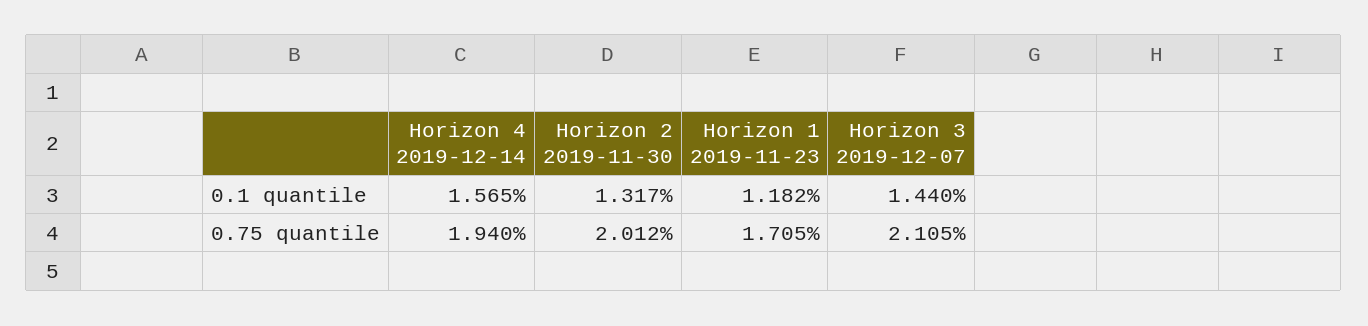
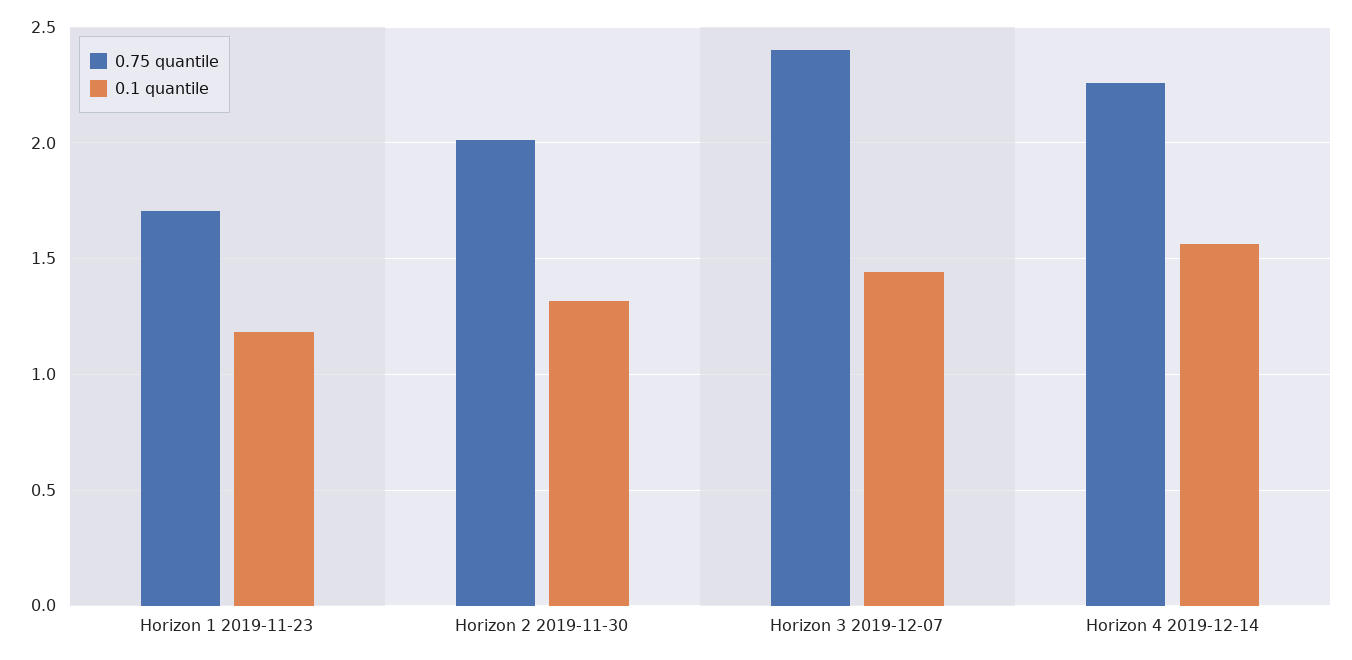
0.75 quantile, Horizon 4 2019-12-14: 1.94 -> 2.25
0.75 quantile, Horizon 3 2019-12-07: 2.105 -> 2.4

